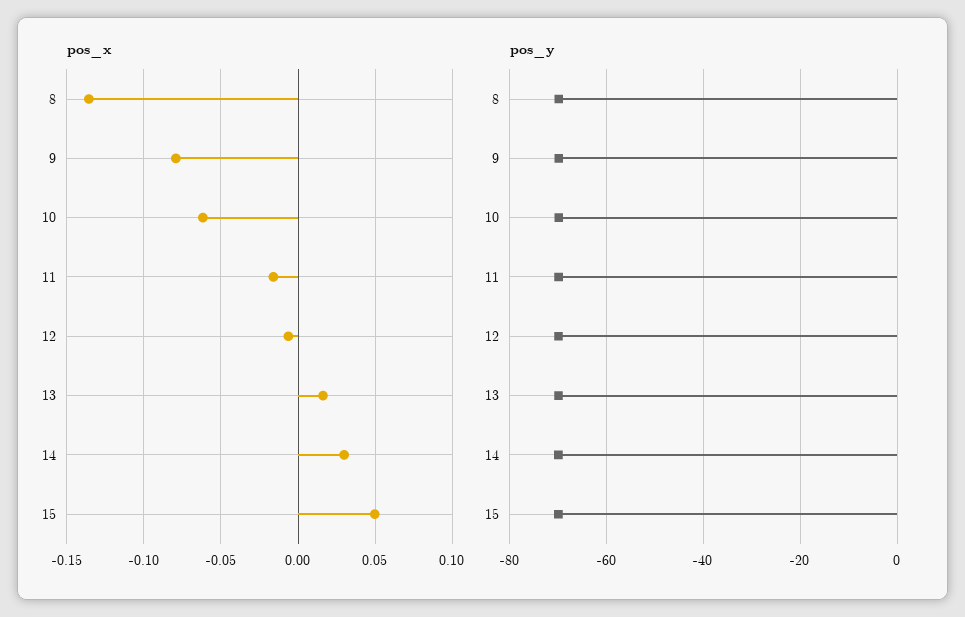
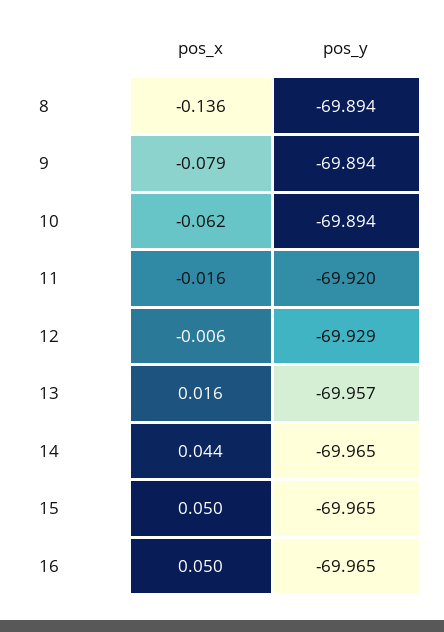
pos_x, 14: 0.03 -> 0.044
pos_x, 16: none -> 0.05
pos_y, 16: none -> -69.965

